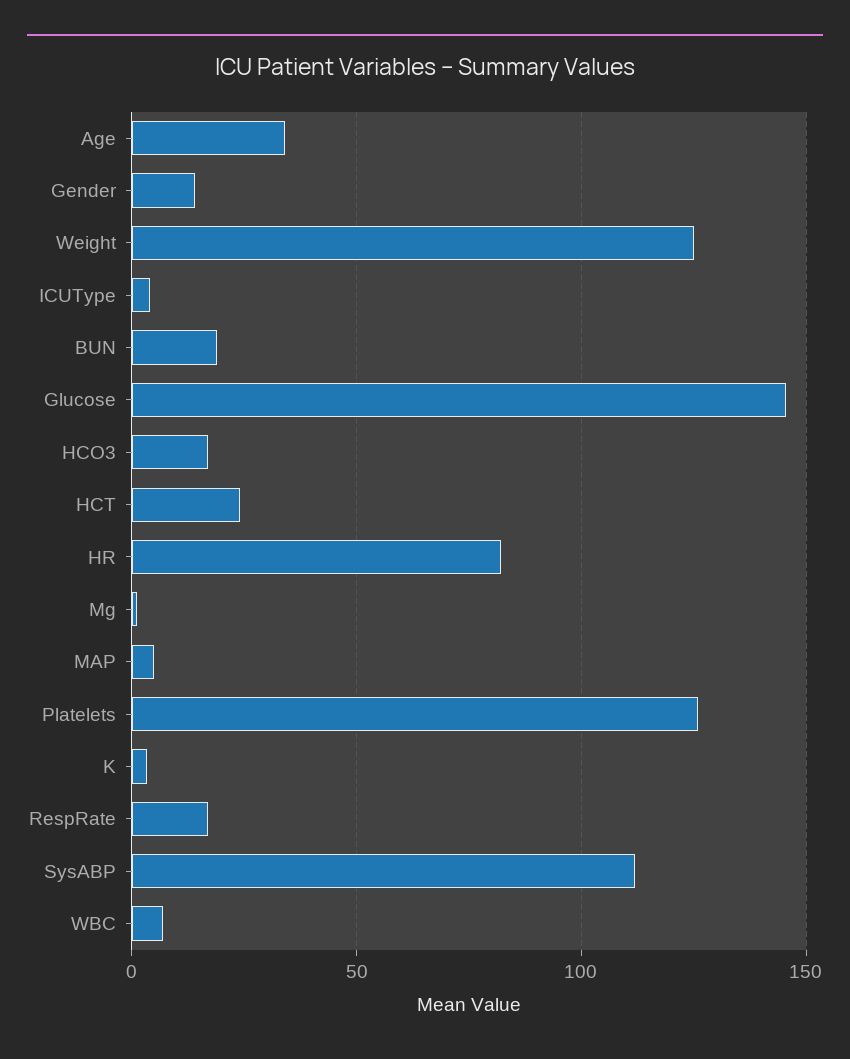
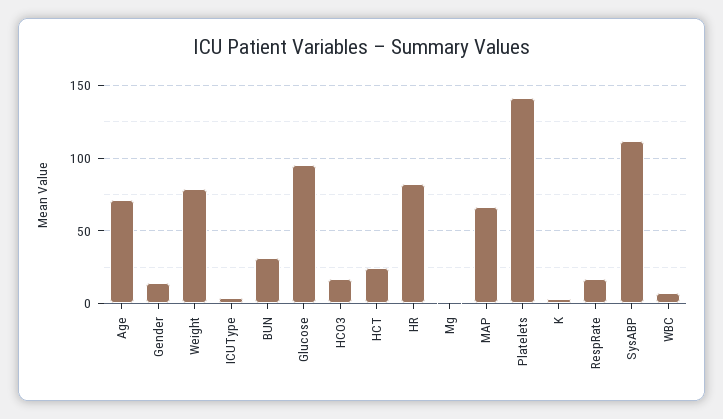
Age: 35 -> 70
Weight: 125 -> 80
BUN: 20 -> 30
Glucose: 145 -> 95
MAP: 5 -> 65
Platelets: 125 -> 140

